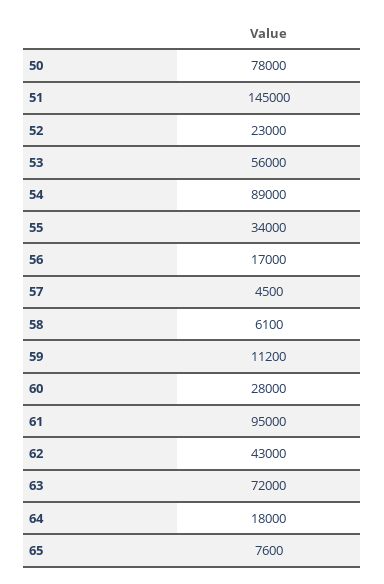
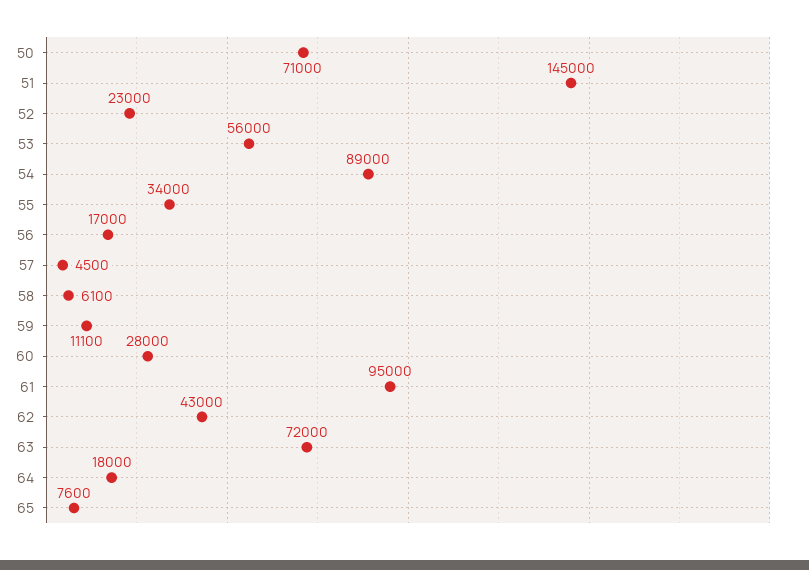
50: 78000 -> 71000
59: 11200 -> 11100

